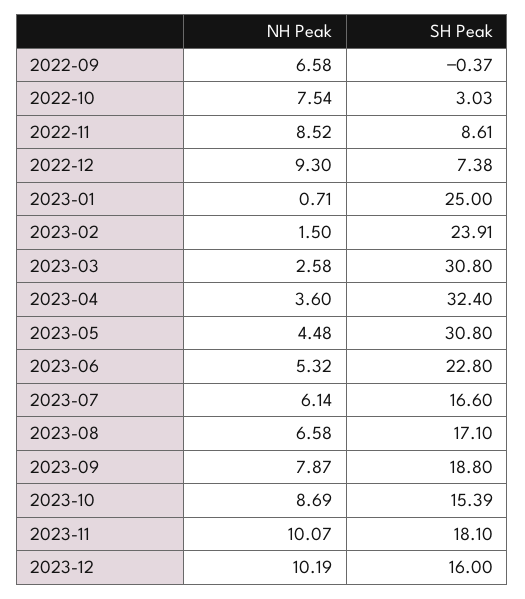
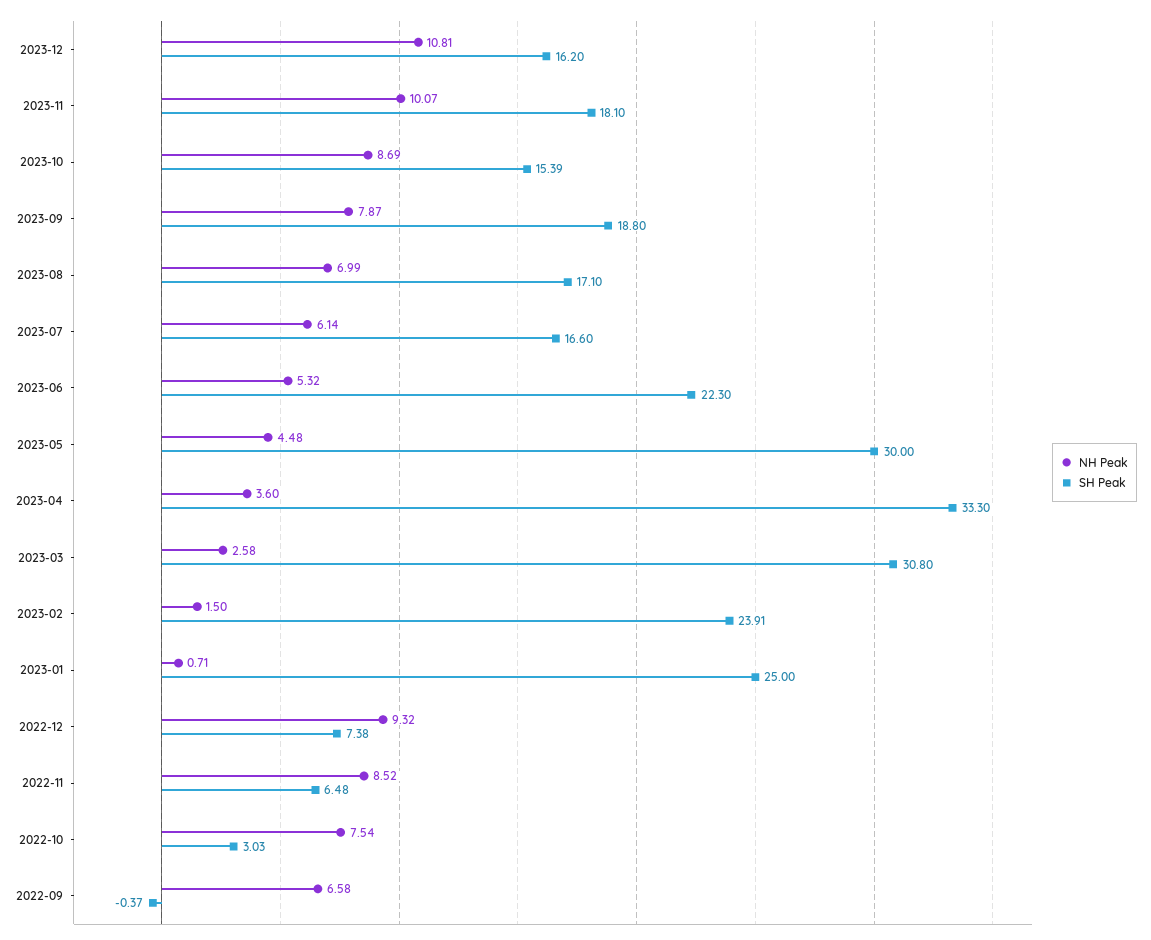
SH Peak, 2022-11: 8.61 -> 6.48
NH Peak, 2022-12: 9.3 -> 9.32
SH Peak, 2023-04: 32.4 -> 33.3
SH Peak, 2023-05: 30.8 -> 30
SH Peak, 2023-06: 22.8 -> 22.3
NH Peak, 2023-08: 6.58 -> 6.99
NH Peak, 2023-12: 10.19 -> 10.81
SH Peak, 2023-12: 16 -> 16.2

